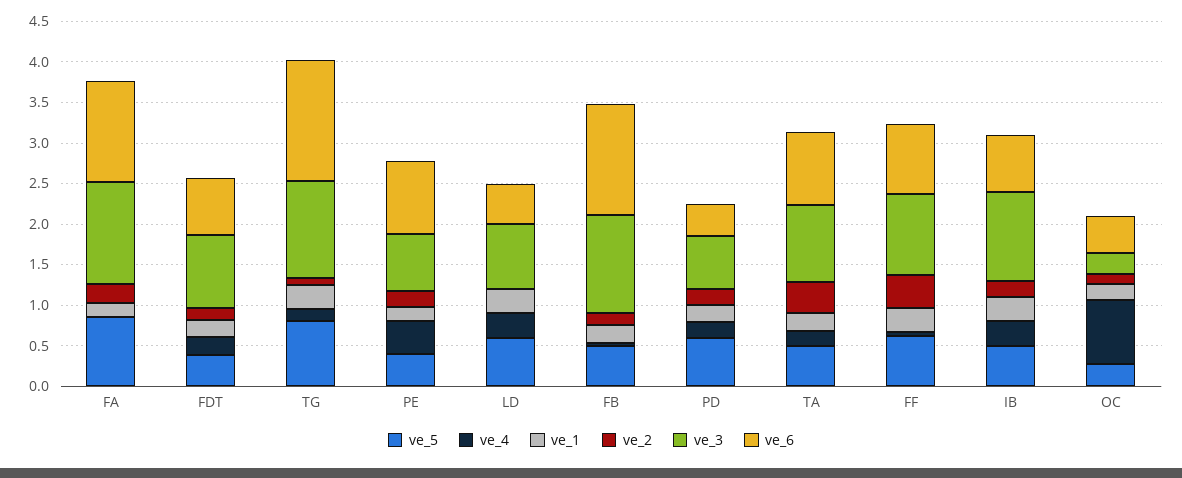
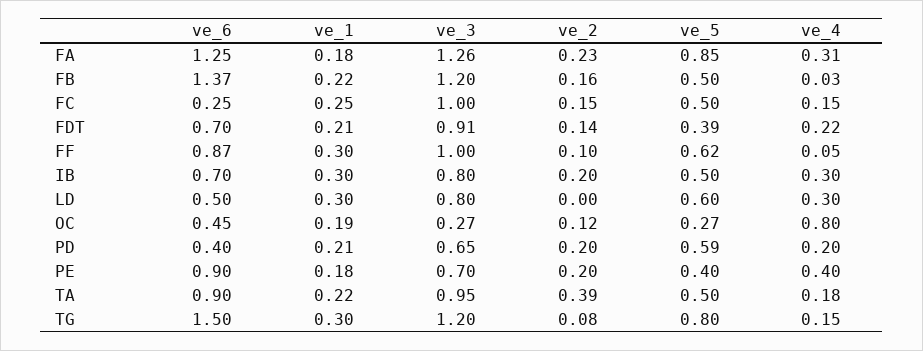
ve_4, FA: 0 -> 0.31
ve_2, FF: 0.4 -> 0.1
ve_3, IB: 1.1 -> 0.8
ve_6, FC: none -> 0.25
ve_1, FC: none -> 0.25
ve_3, FC: none -> 1
ve_2, FC: none -> 0.15
ve_5, FC: none -> 0.5
ve_4, FC: none -> 0.15

